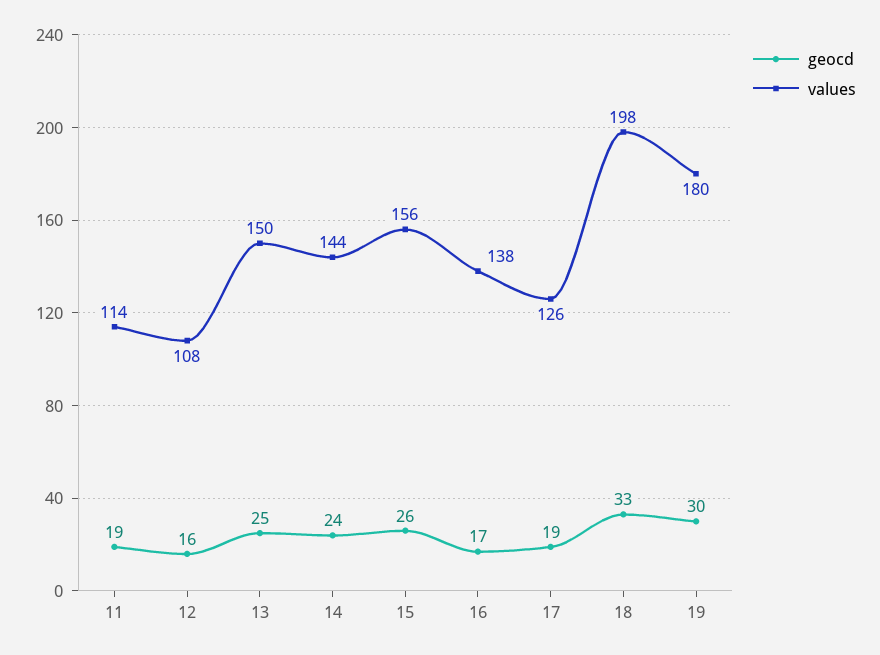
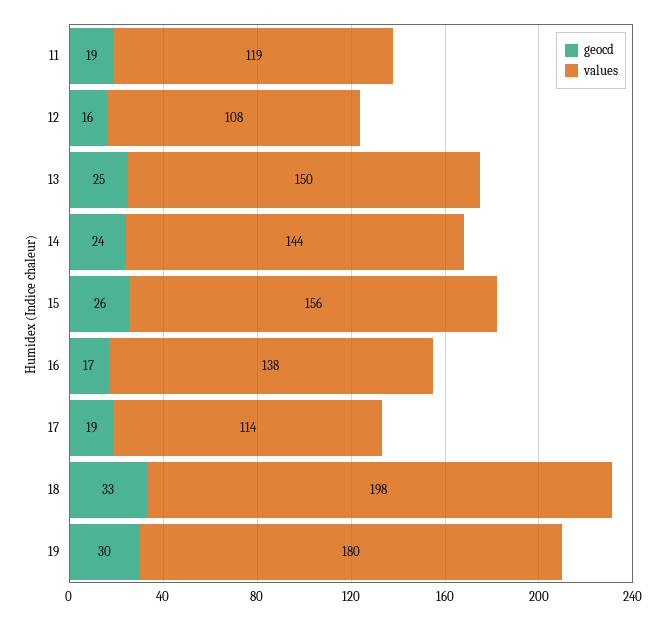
values, 11: 114 -> 119
values, 17: 126 -> 114

